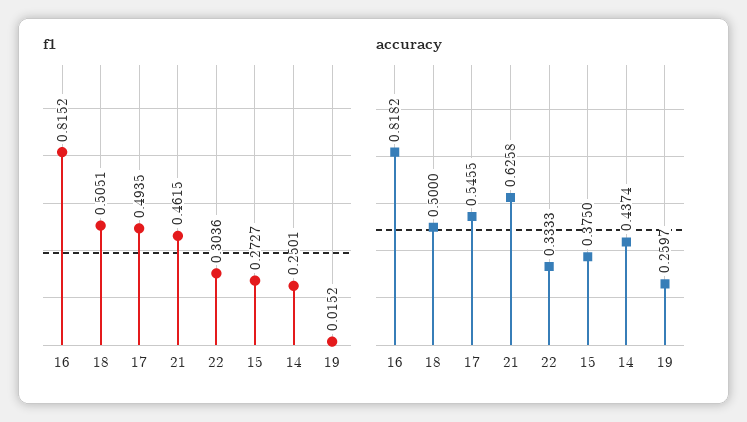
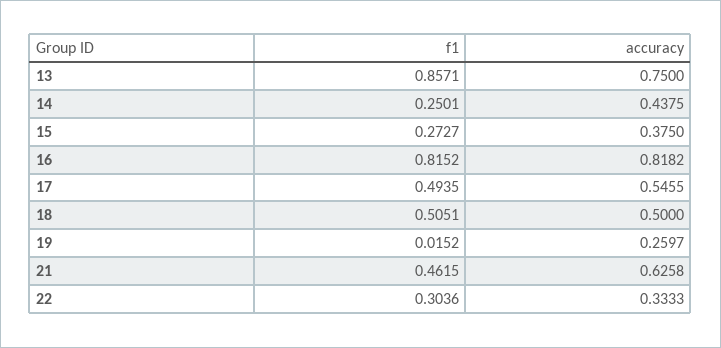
accuracy, 14: 0.4374 -> 0.4375
f1, 13: none -> 0.8571
accuracy, 13: none -> 0.75

